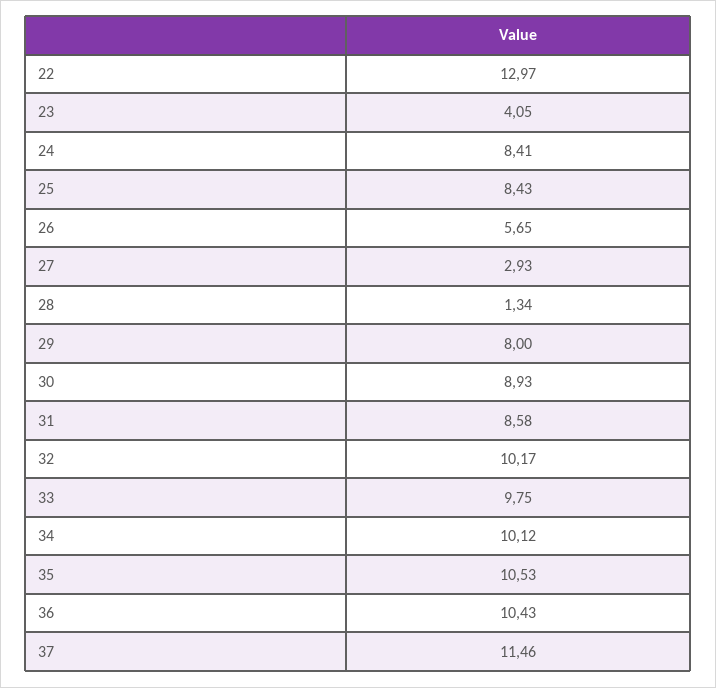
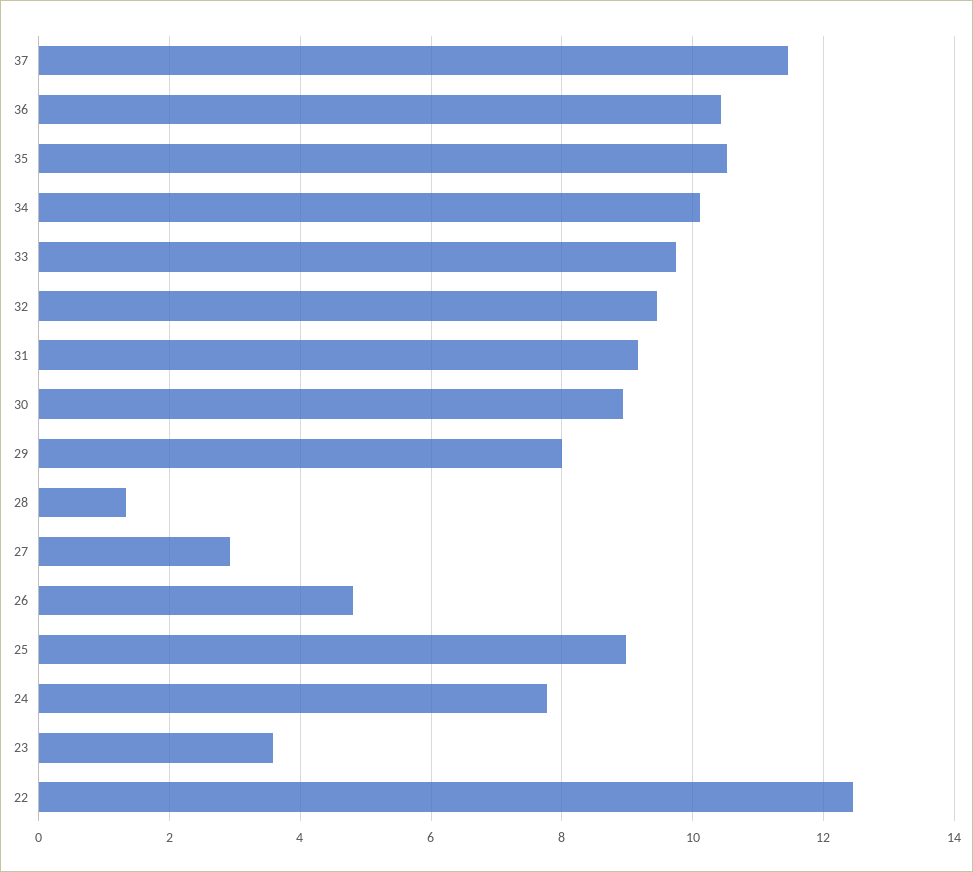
22: 12.97 -> 12.4
23: 4.05 -> 3.6
24: 8.41 -> 7.8
25: 8.43 -> 9
26: 5.65 -> 4.8
31: 8.58 -> 9.2
32: 10.17 -> 9.4

